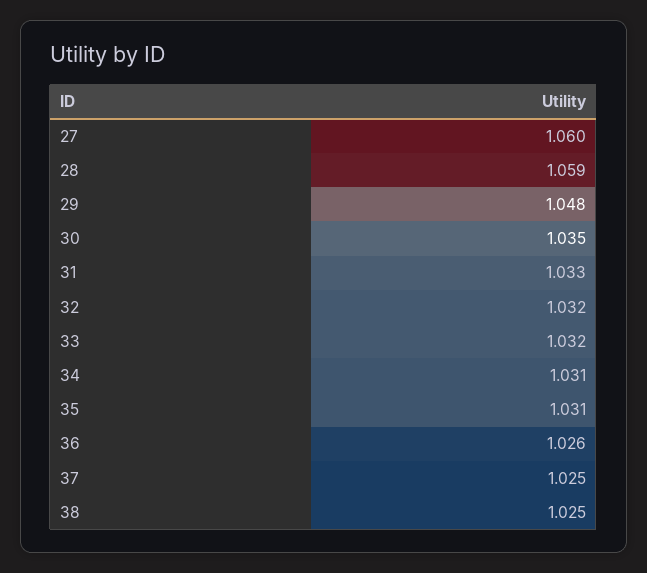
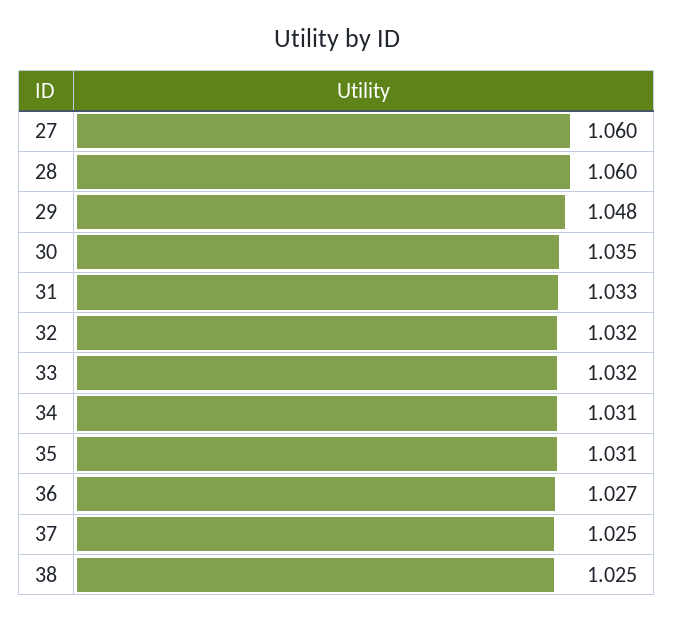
28: 1.059 -> 1.06
36: 1.026 -> 1.027

